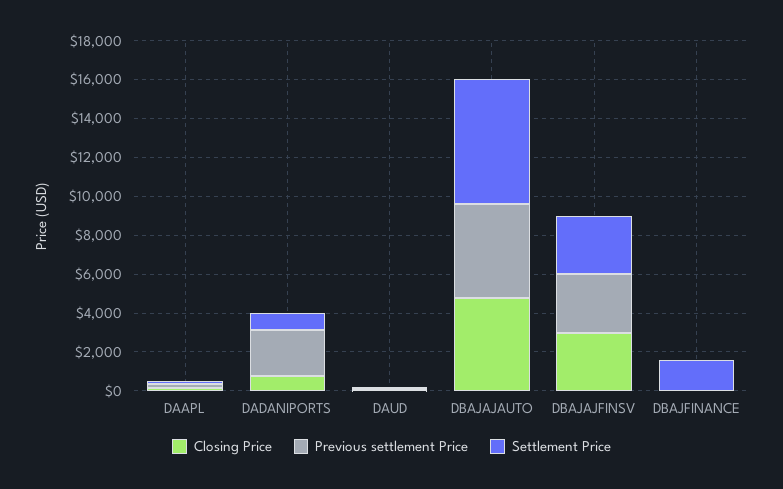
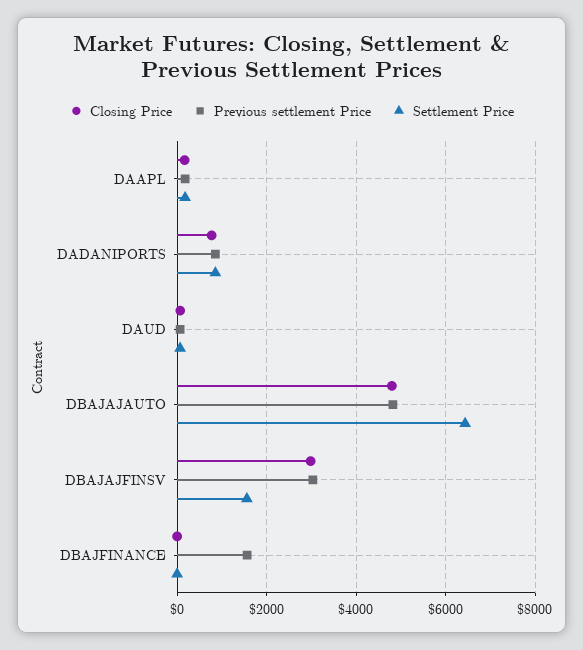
Previous settlement Price, DADANIPORTS: 2500 -> 800
Settlement Price, DBAJAJFINSV: 3000 -> 1600
Previous settlement Price, DBAJFINANCE: 0 -> 1600
Settlement Price, DBAJFINANCE: 1500 -> 0

